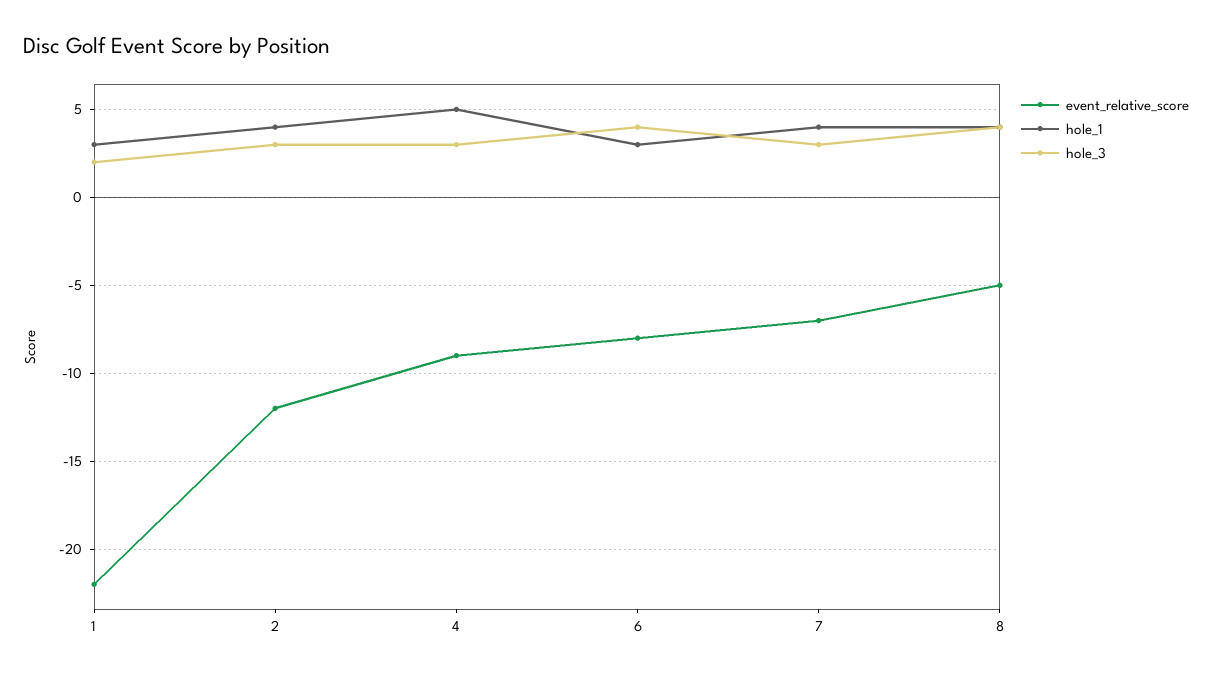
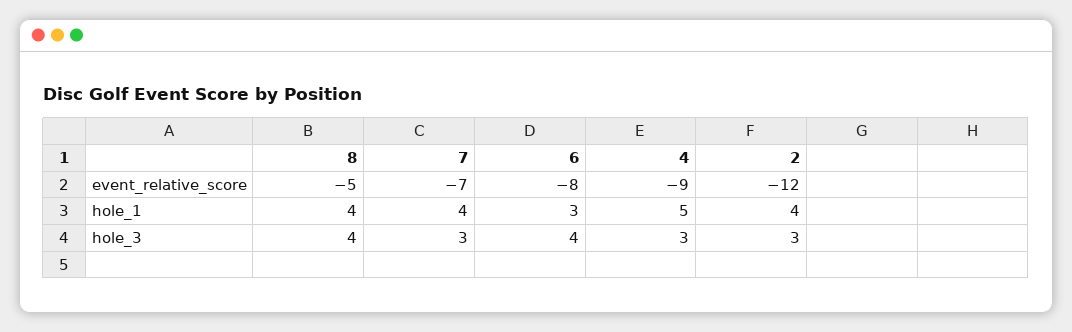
event_relative_score, 1: -22 -> none
hole_1, 1: 3 -> none
hole_3, 1: 2 -> none

